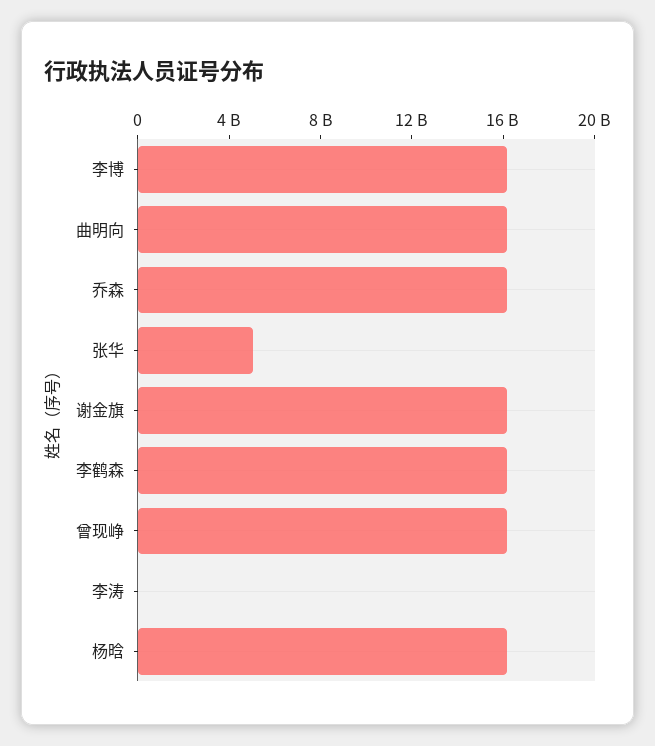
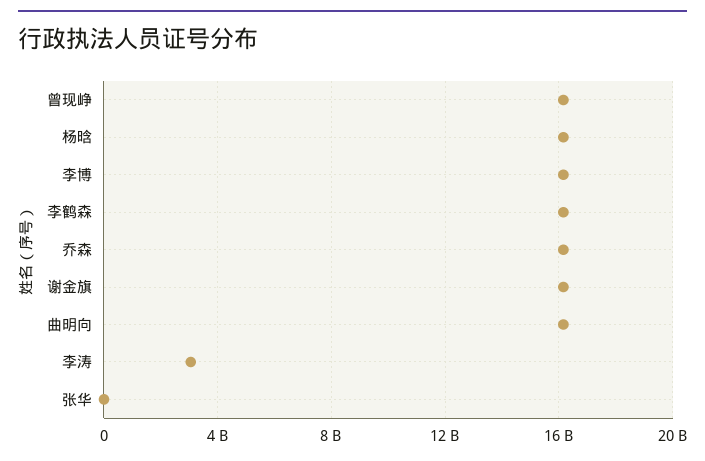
张华: 5000000000 -> 0
李涛: 0 -> 3000000000

